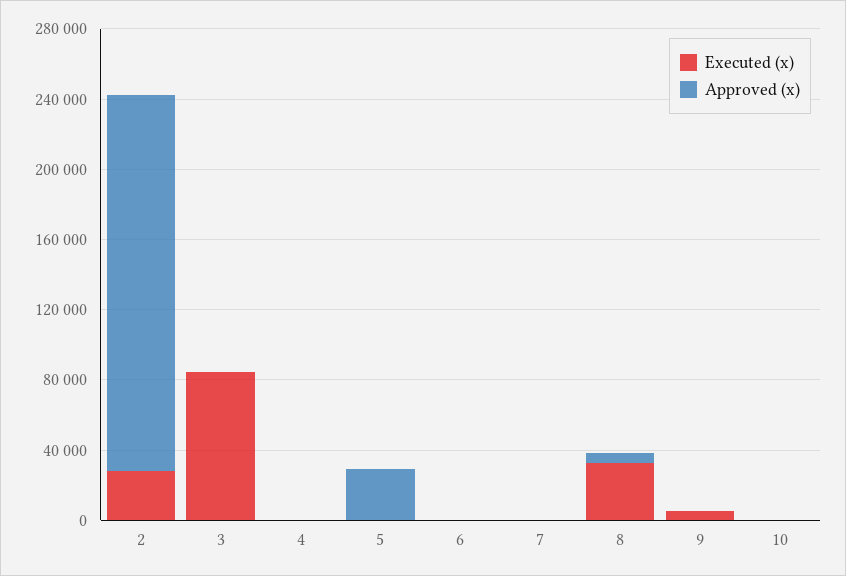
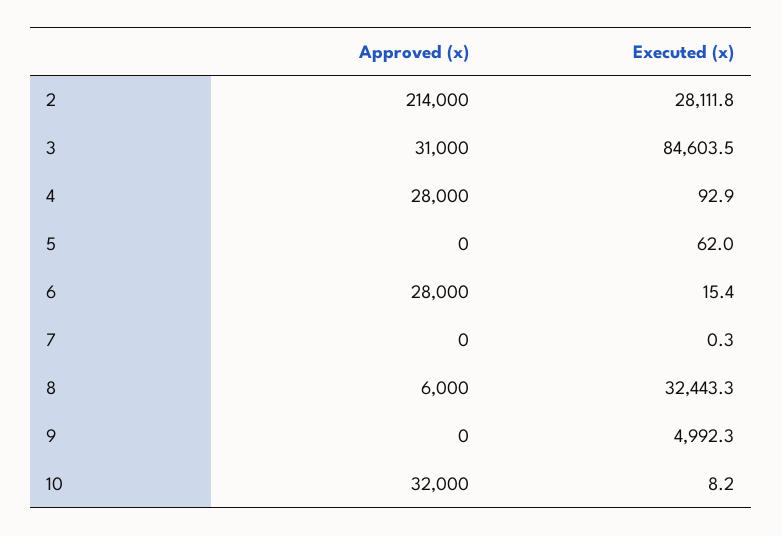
Approved (x), 3: 0 -> 31000
Approved (x), 4: 0 -> 28000
Approved (x), 5: 30000 -> 0
Approved (x), 6: 0 -> 28000
Approved (x), 10: 0 -> 32000

